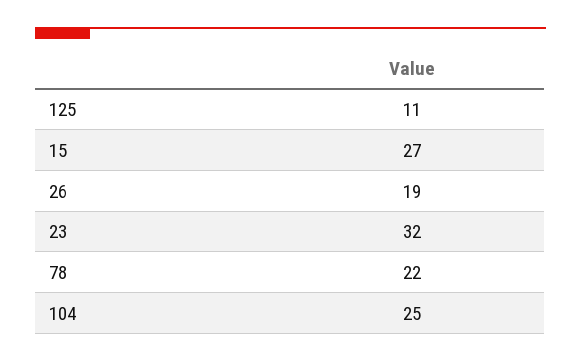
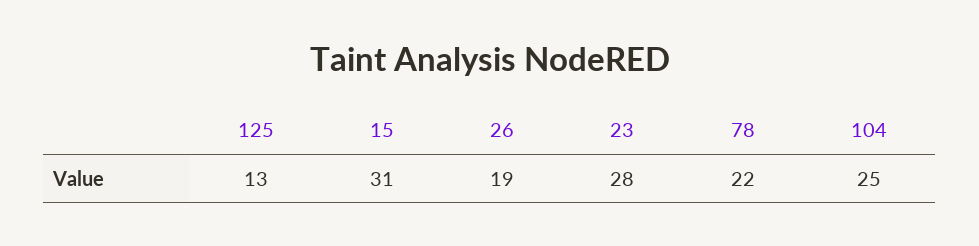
125: 11 -> 13
15: 27 -> 31
23: 32 -> 28

